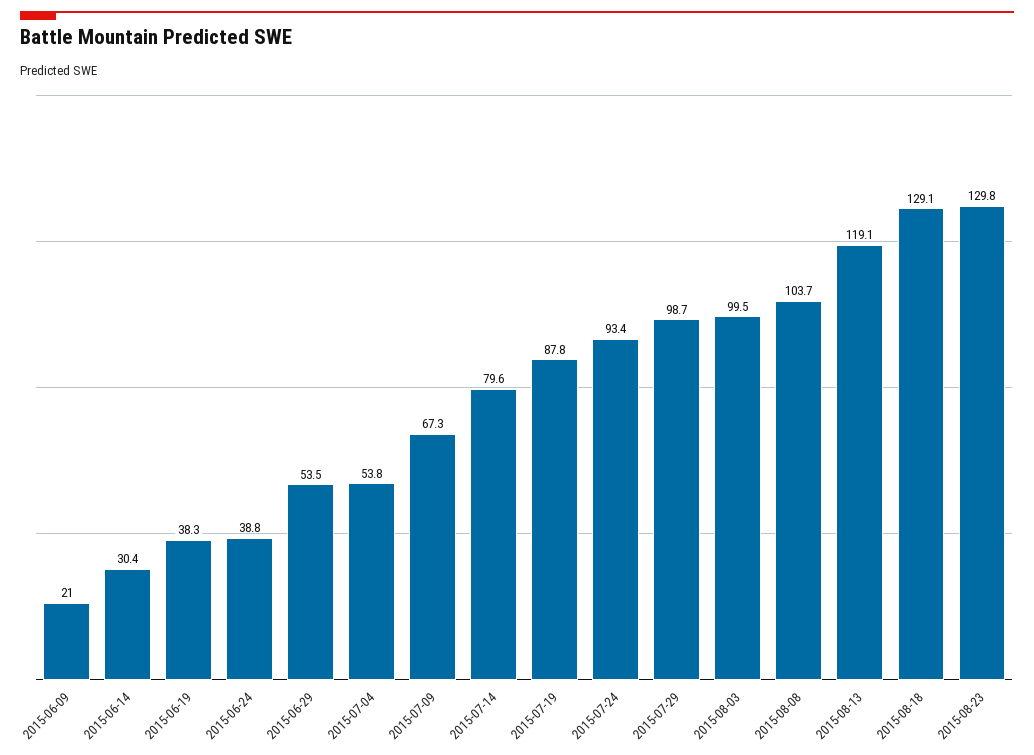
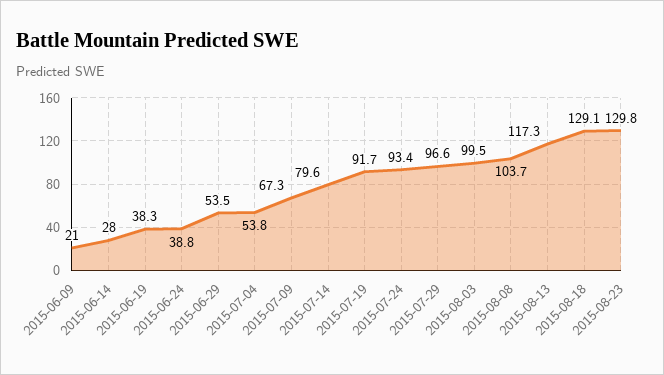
2015-06-14: 30.4 -> 28
2015-07-19: 87.8 -> 91.7
2015-07-29: 98.7 -> 96.6
2015-08-13: 119.1 -> 117.3

